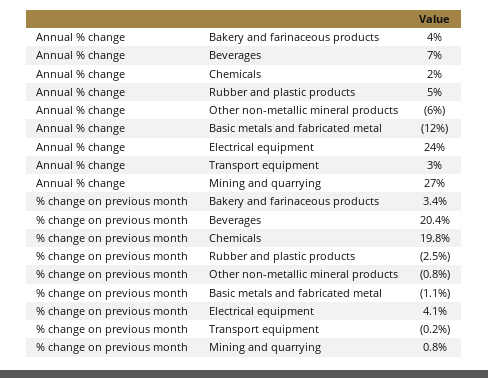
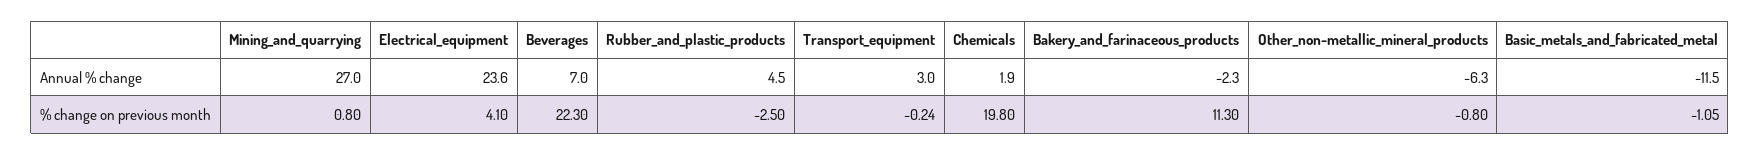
Annual % change, Bakery and farinaceous products: 4 -> -2.3
% change on previous month, Bakery and farinaceous products: 3.4 -> 11.3
% change on previous month, Beverages: 20.4 -> 22.3

